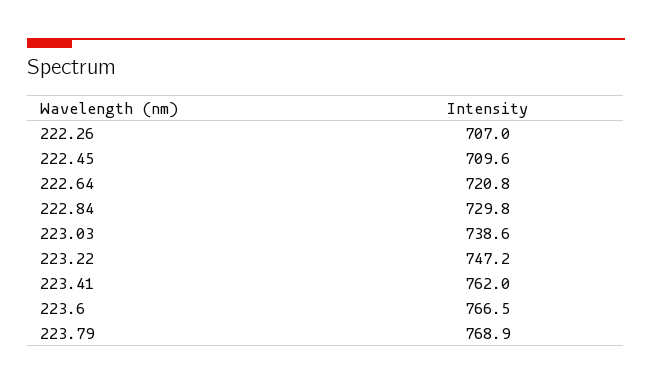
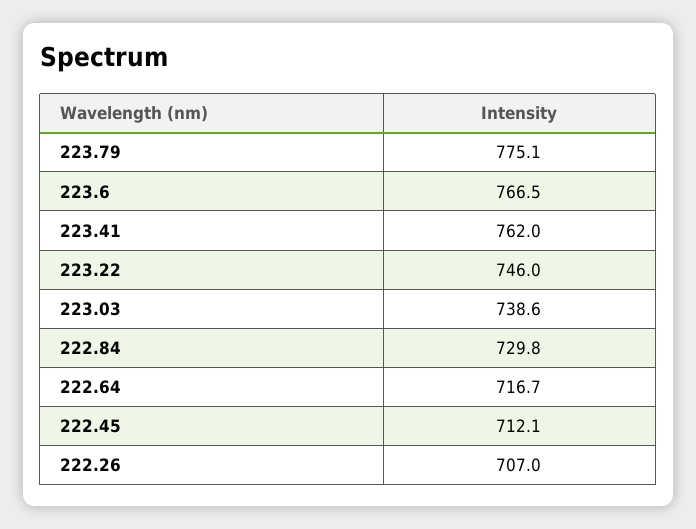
222.45: 709.6 -> 712.1
222.64: 720.8 -> 716.7
223.22: 747.2 -> 746
223.79: 768.9 -> 775.1

